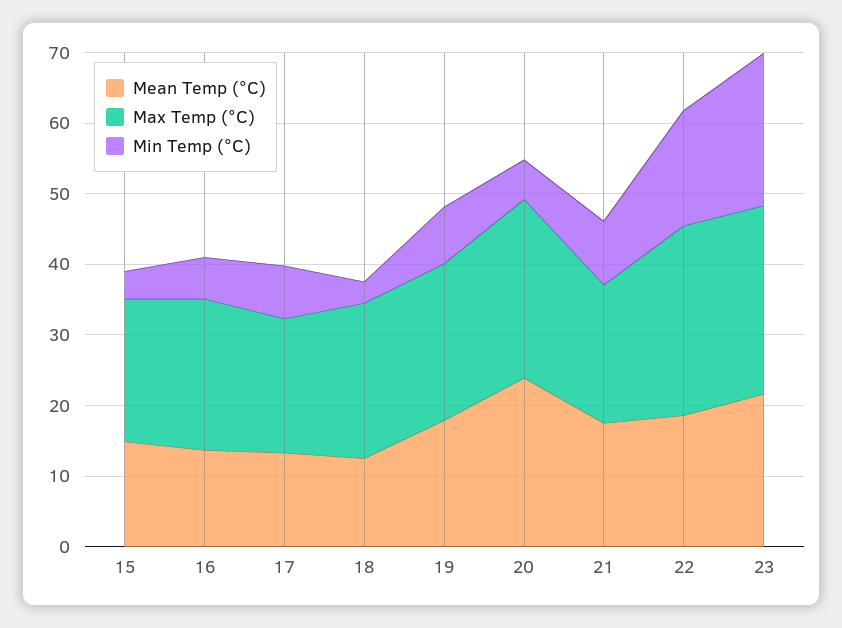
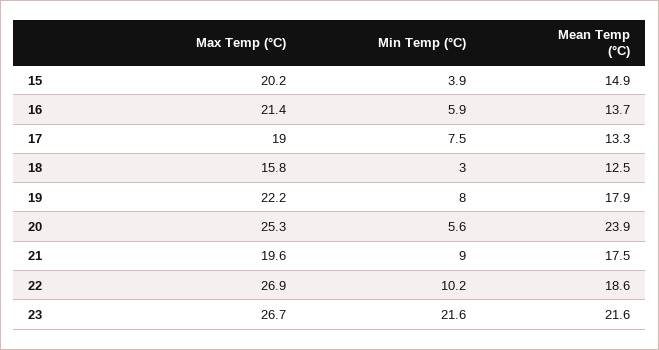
Max Temp (°C), 18: 22 -> 15.8
Min Temp (°C), 22: 16 -> 10.2

